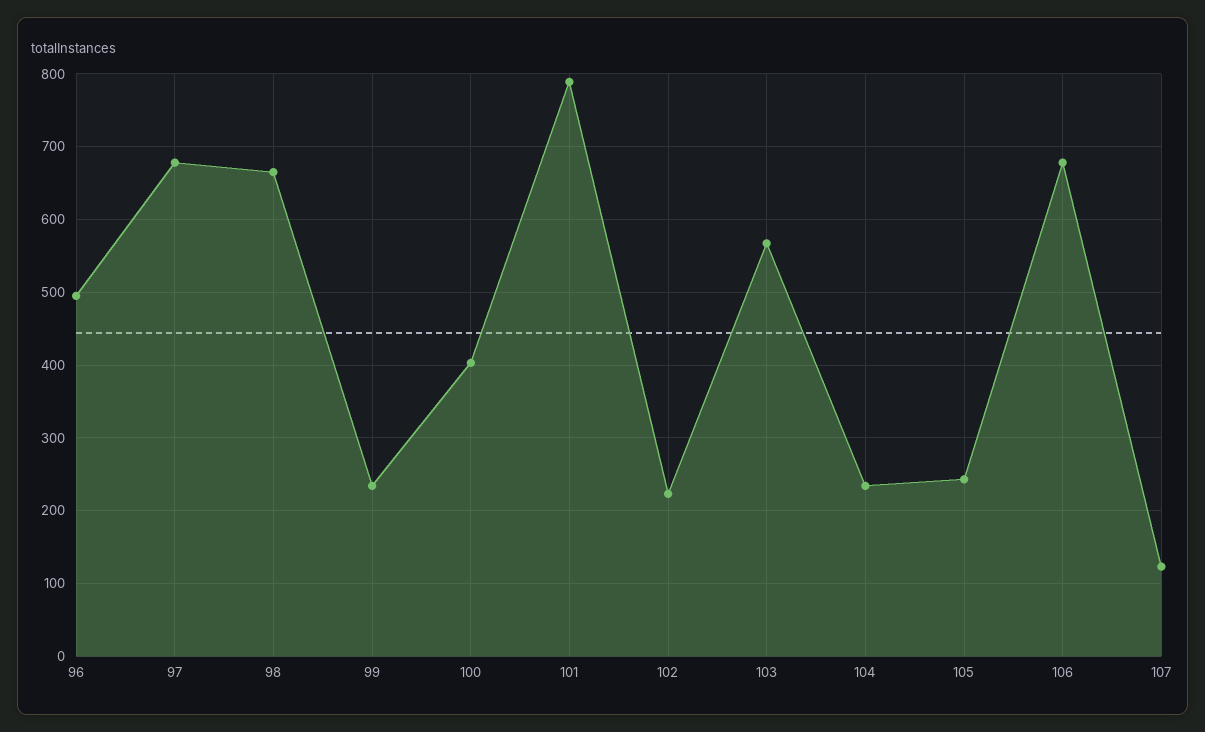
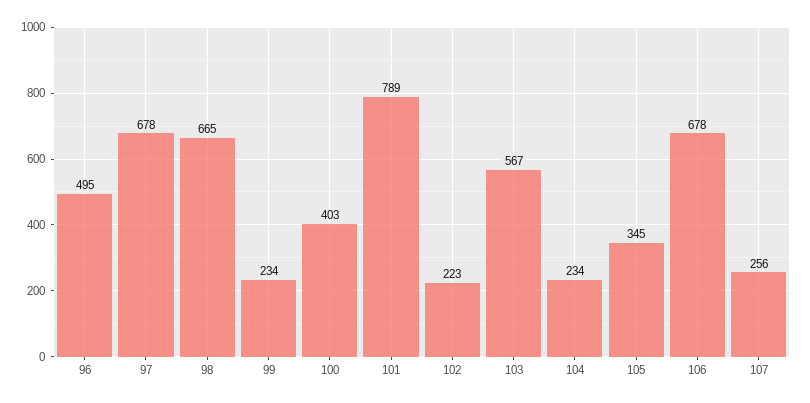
105: 240 -> 345
107: 120 -> 256

